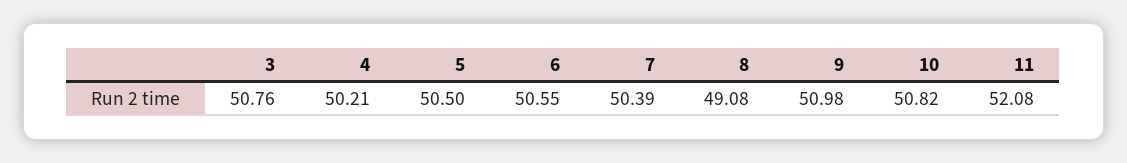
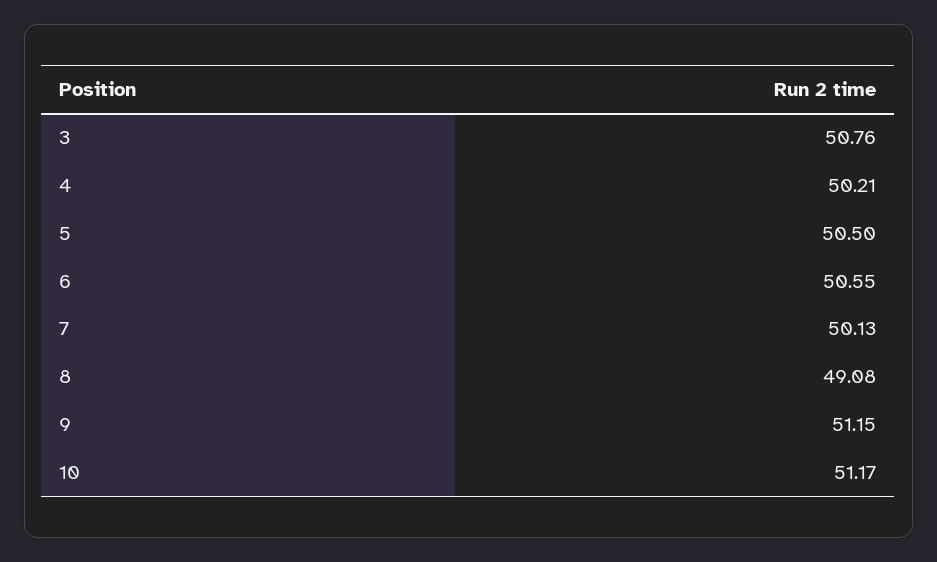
7: 50.39 -> 50.13
9: 50.98 -> 51.15
10: 50.82 -> 51.17
11: 52.08 -> none

